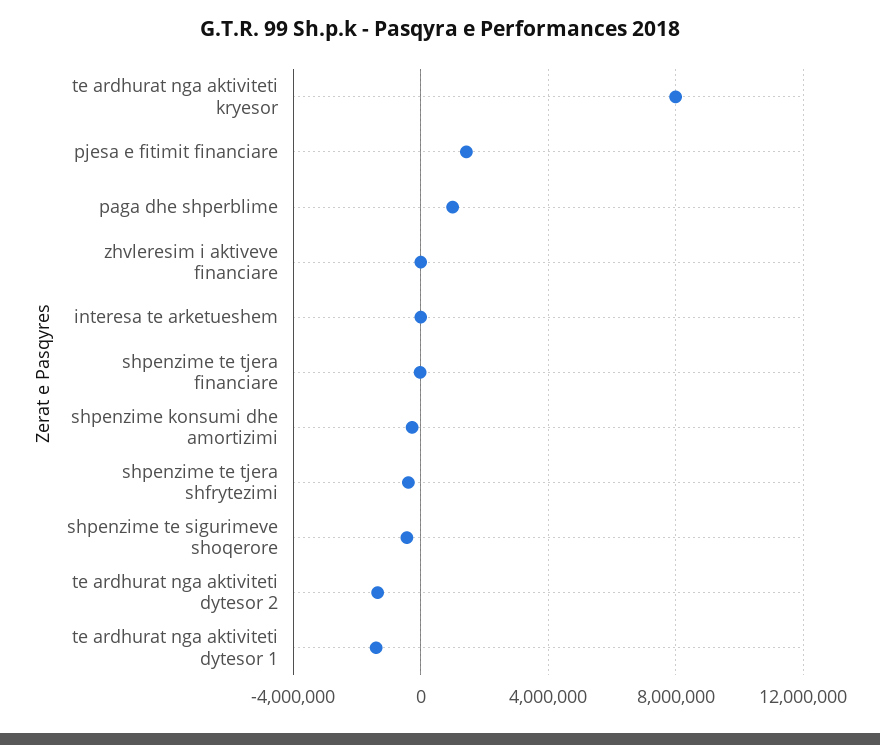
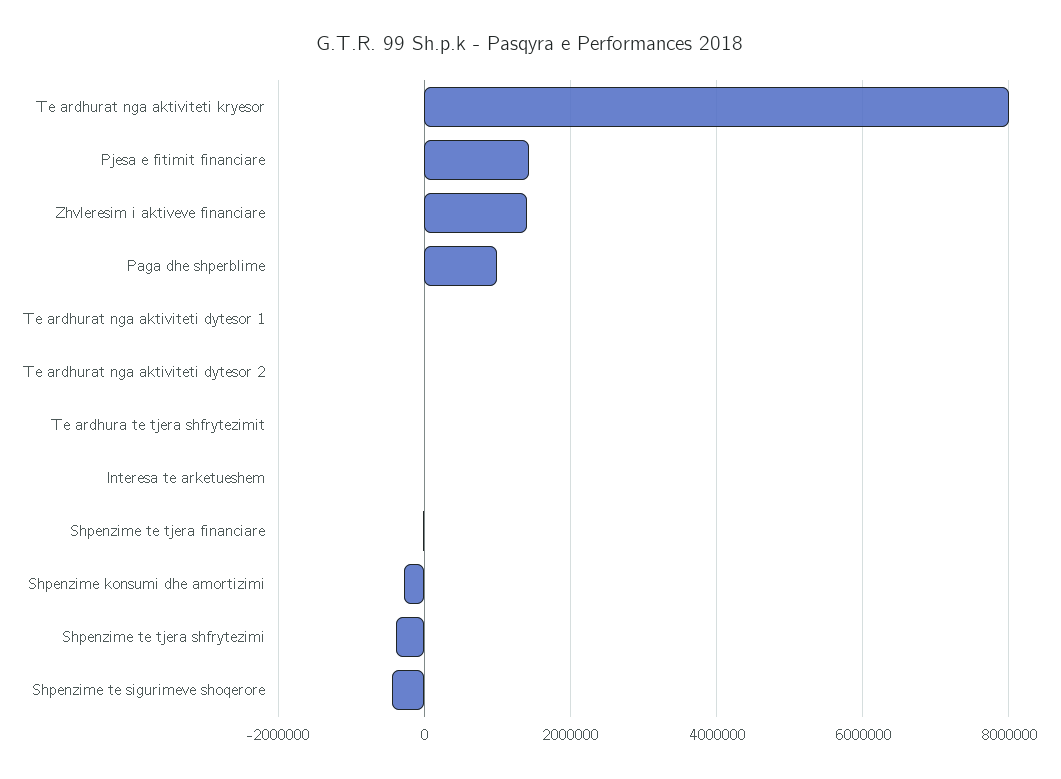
zhvleresim i aktiveve financiare: 0 -> 1400000
te ardhurat nga aktiviteti dytesor 2: -1500000 -> 0
te ardhurat nga aktiviteti dytesor 1: -1500000 -> 0
Te ardhura te tjera shfrytezimit: none -> 0

